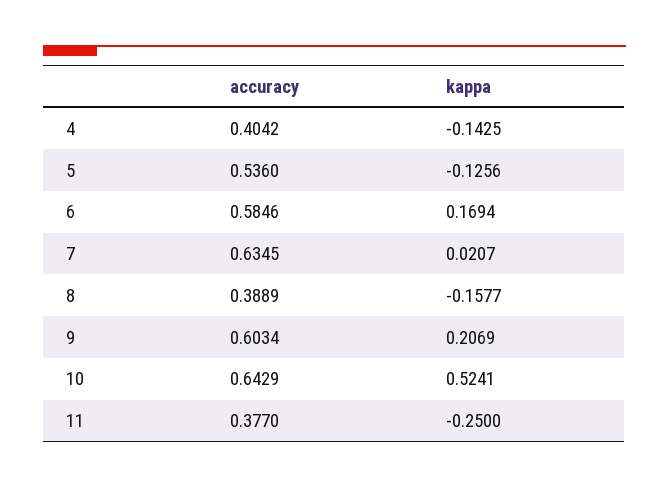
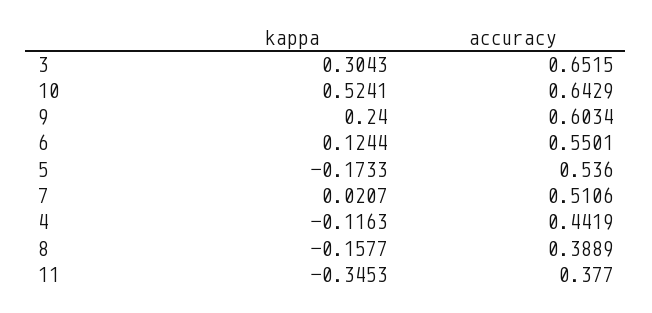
accuracy, 4: 0.4042 -> 0.4419
kappa, 4: -0.1425 -> -0.1163
kappa, 5: -0.1256 -> -0.1733
accuracy, 6: 0.5846 -> 0.5501
kappa, 6: 0.1694 -> 0.1244
accuracy, 7: 0.6345 -> 0.5106
kappa, 9: 0.2069 -> 0.24
kappa, 11: -0.25 -> -0.3453
kappa, 3: none -> 0.3043
accuracy, 3: none -> 0.6515

